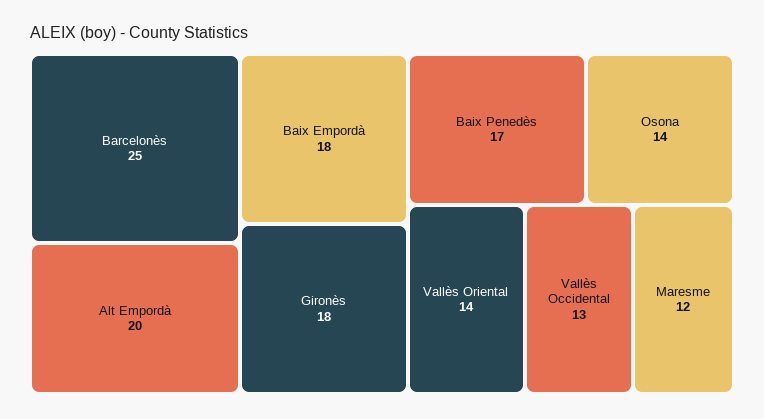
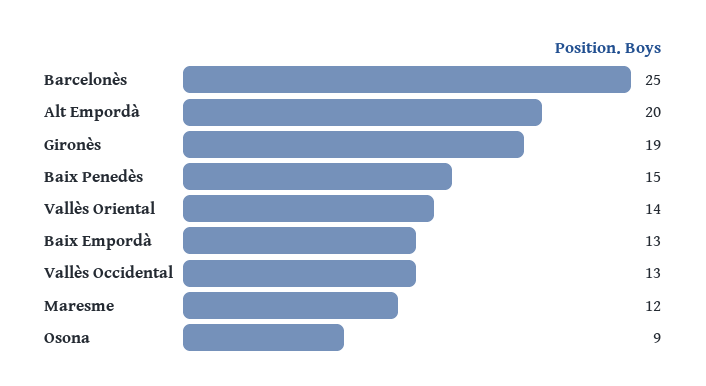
Baix Empordà: 18 -> 13
Gironès: 18 -> 19
Baix Penedès: 17 -> 15
Osona: 14 -> 9

